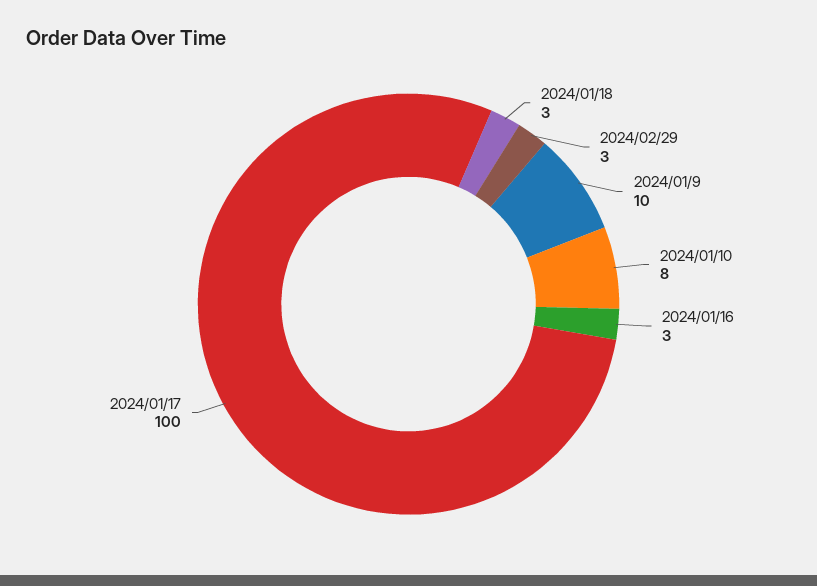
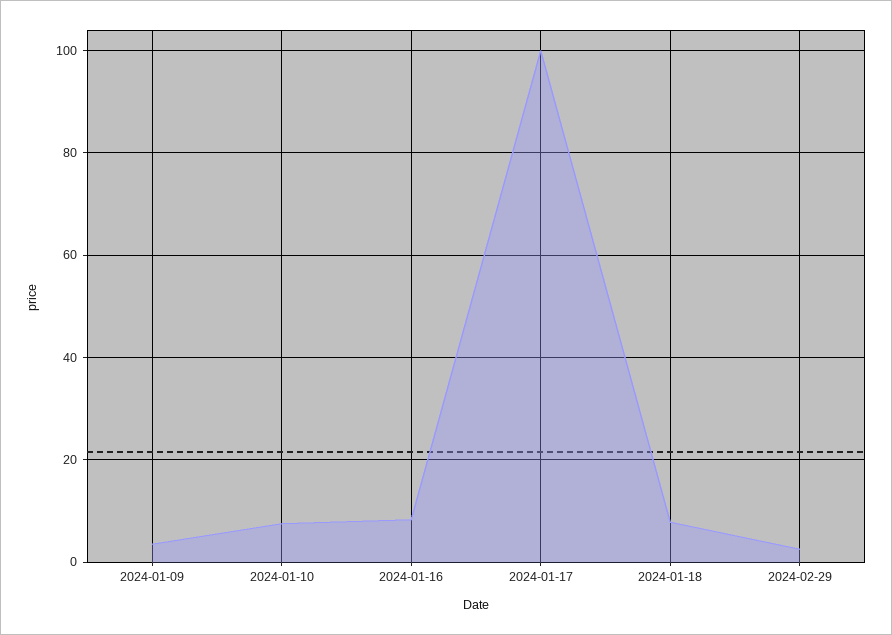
2024/01/18: 3 -> 8
2024/01/9: 10 -> 4
2024/01/16: 3 -> 8

